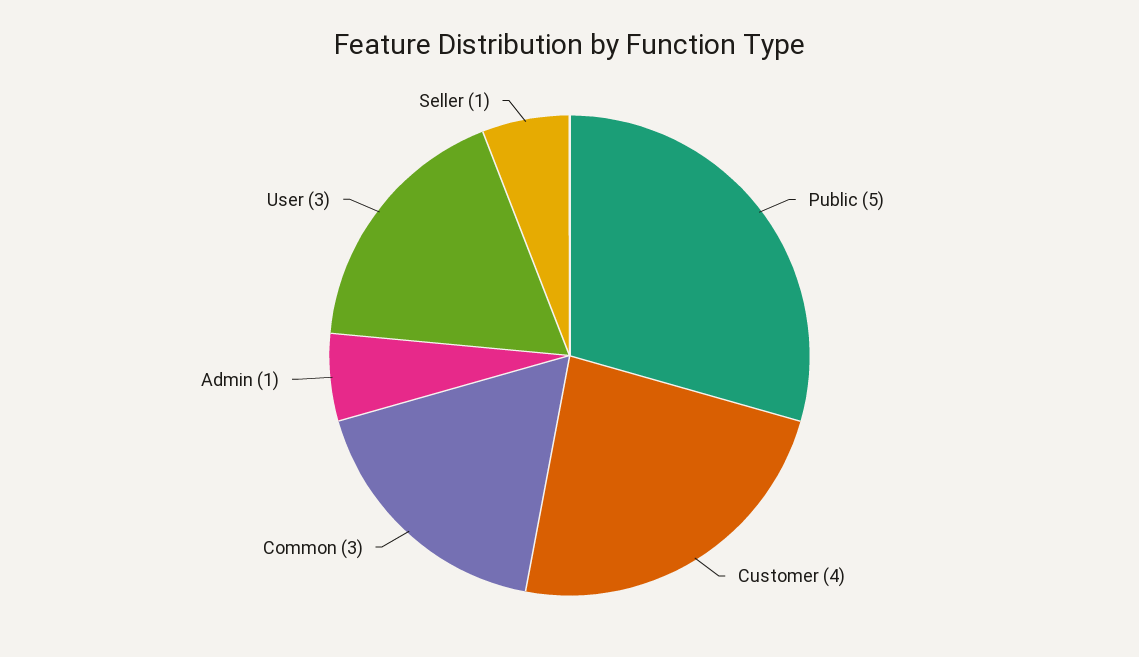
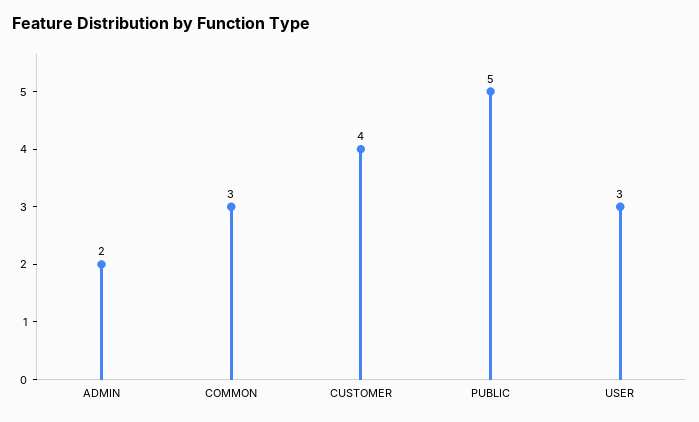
Admin: 1 -> 2
Seller: 1 -> none

